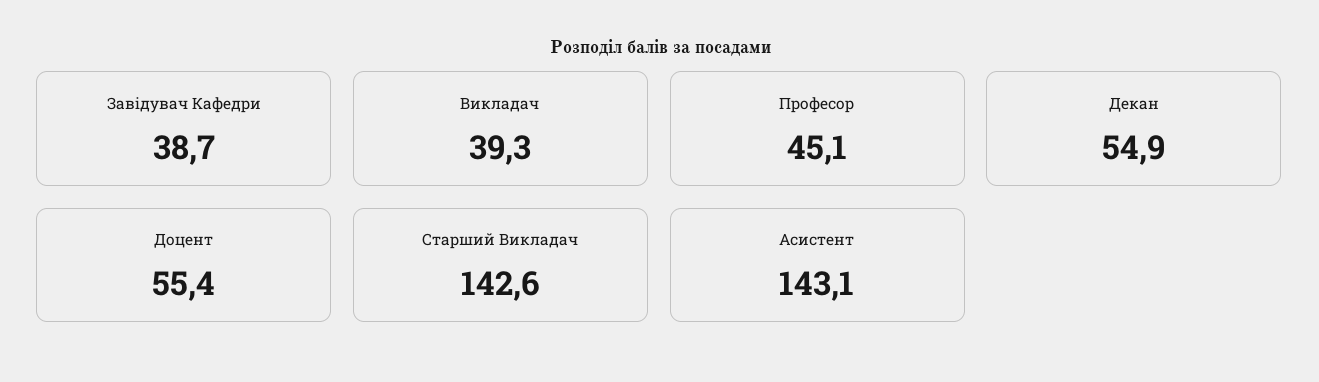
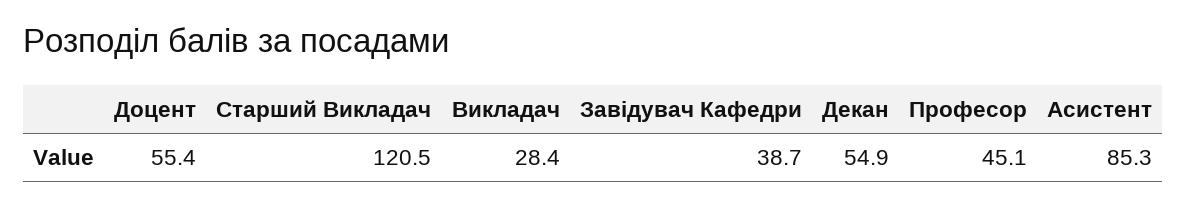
Викладач: 39.3 -> 28.4
Старший Викладач: 142.6 -> 120.5
Асистент: 143.1 -> 85.3

